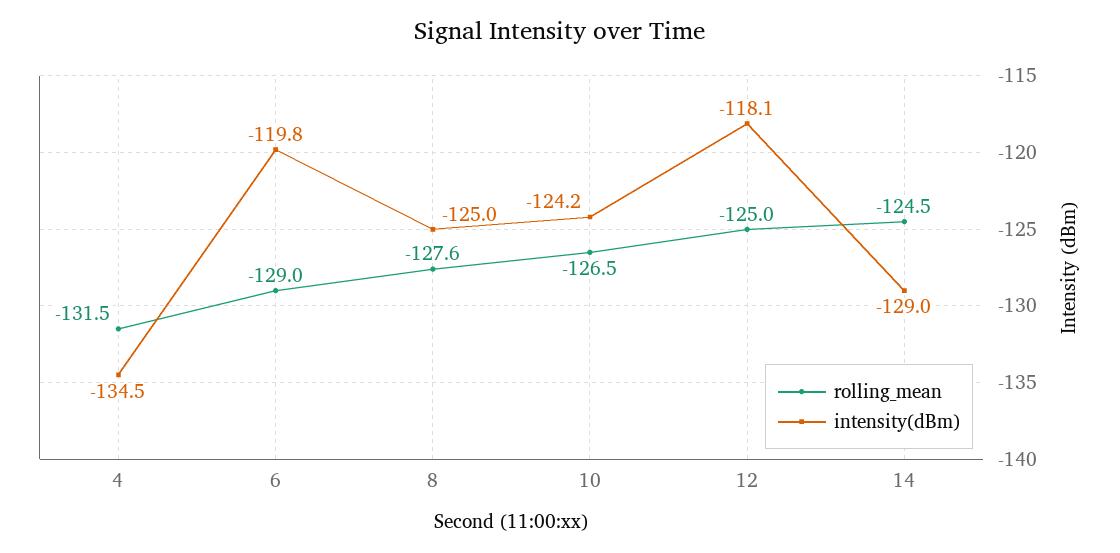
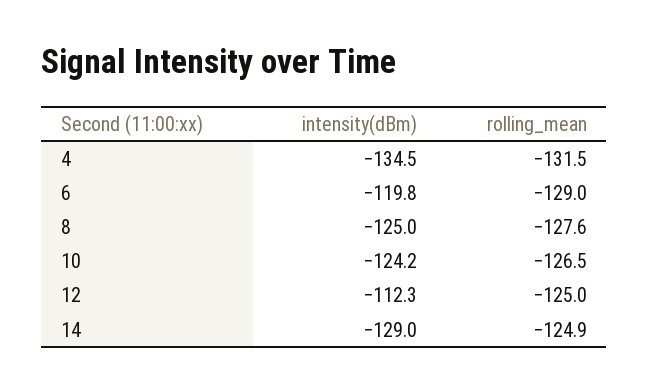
intensity(dBm), 12: -118.1 -> -112.3
rolling_mean, 14: -124.5 -> -124.9

